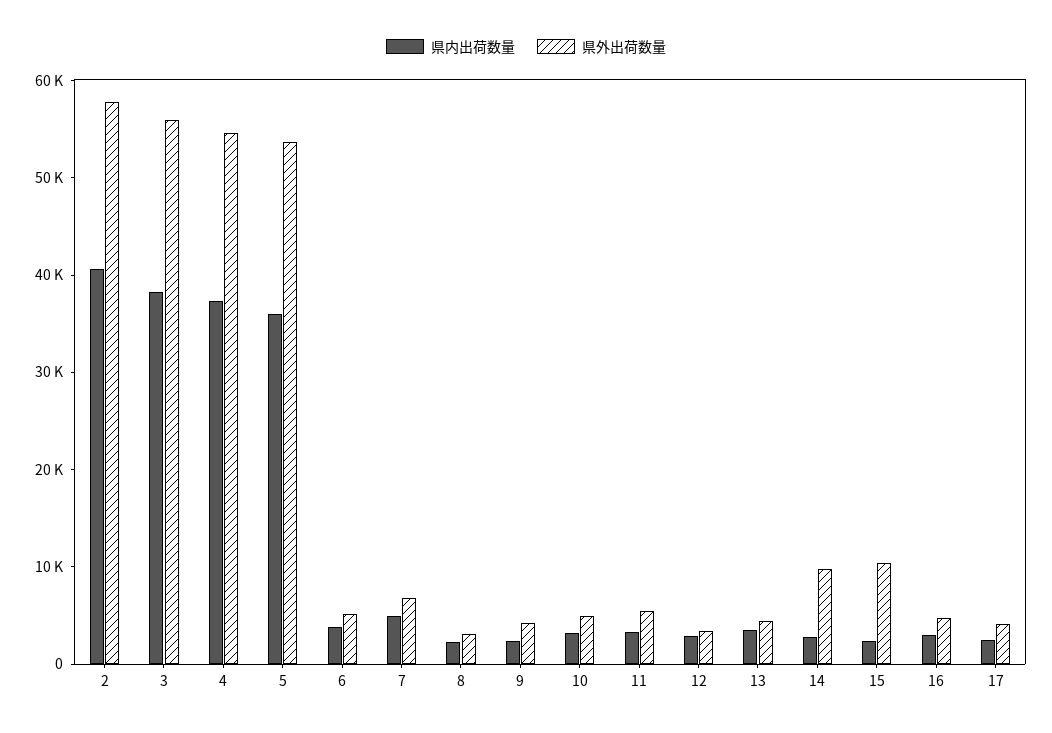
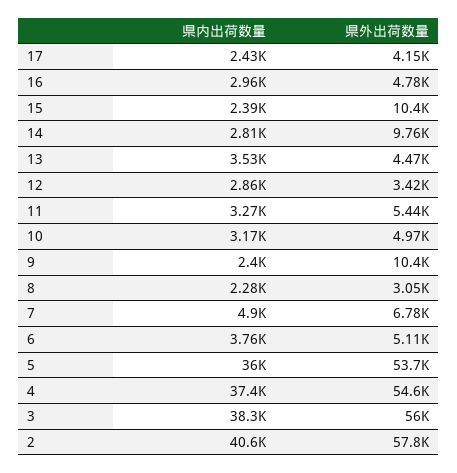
県外出荷数量, 9: 4000 -> 10400

